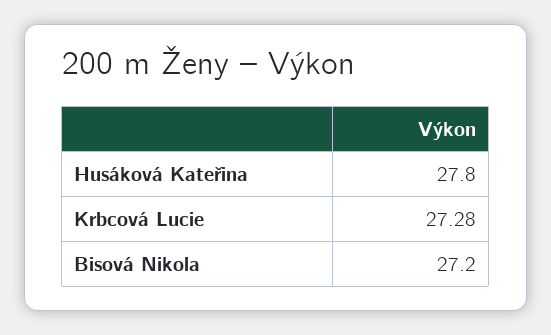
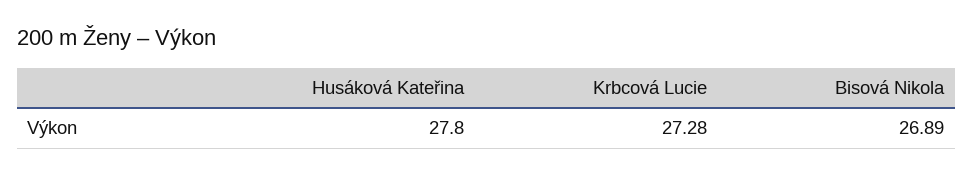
Bisová Nikola: 27.2 -> 26.89

